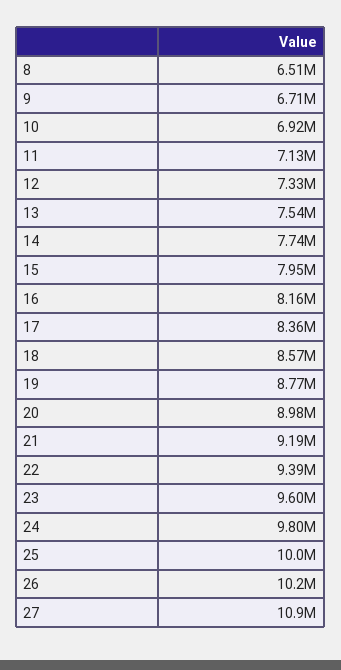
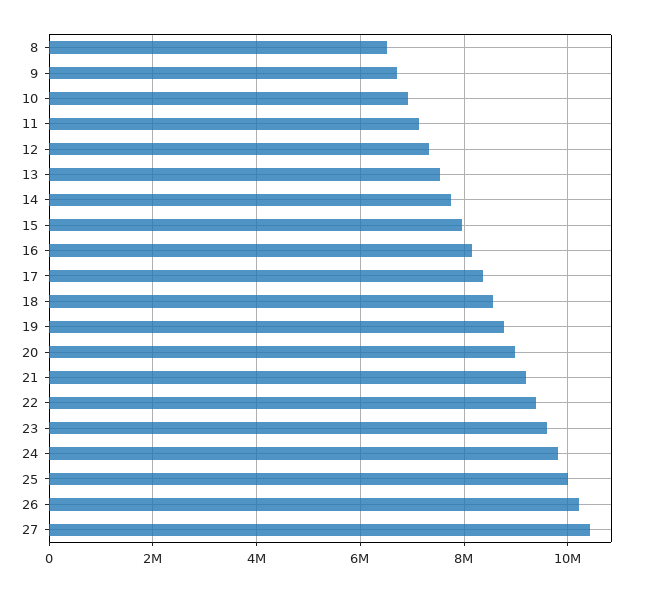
27: 10900000 -> 10400000

